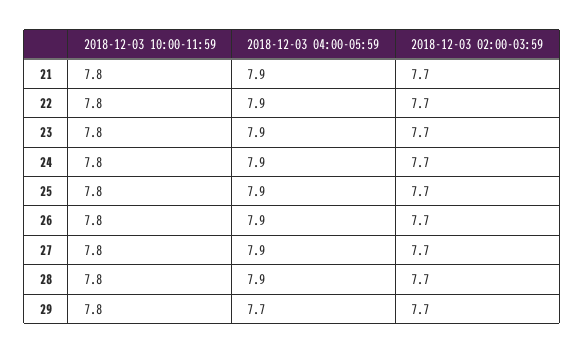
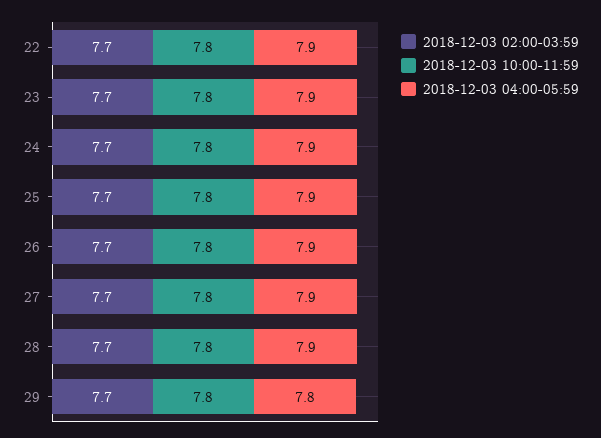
2018-12-03 10:00-11:59, 21: 7.8 -> none
2018-12-03 04:00-05:59, 21: 7.9 -> none
2018-12-03 02:00-03:59, 21: 7.7 -> none
2018-12-03 04:00-05:59, 29: 7.7 -> 7.8

